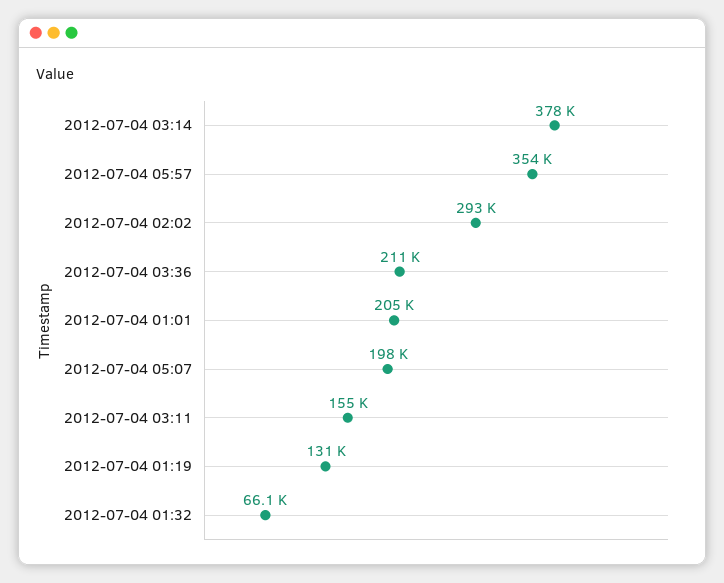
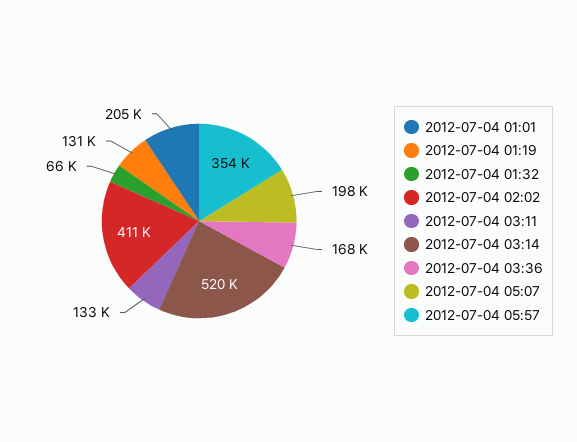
2012-07-04 03:14: 378000 -> 520000
2012-07-04 02:02: 293000 -> 411000
2012-07-04 03:36: 211000 -> 168000
2012-07-04 03:11: 155000 -> 133000

